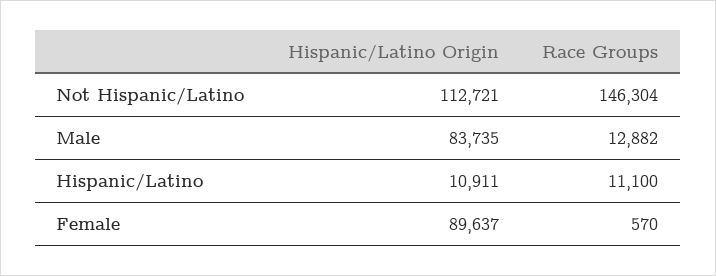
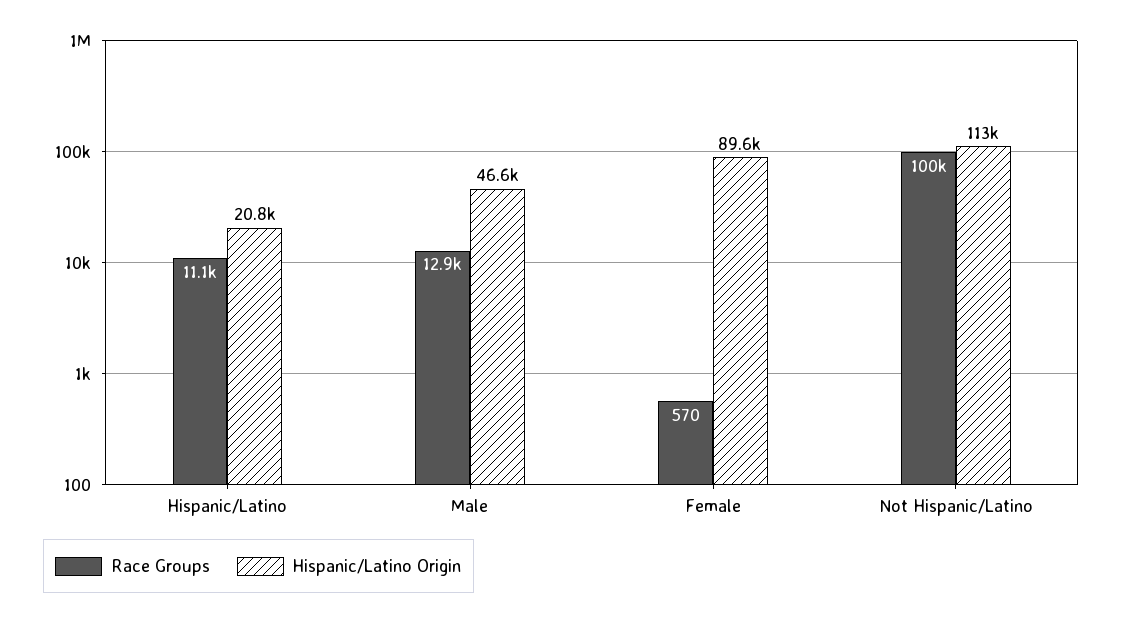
Race Groups, Not Hispanic/Latino: 146304 -> 100000
Hispanic/Latino Origin, Male: 83735 -> 46600
Hispanic/Latino Origin, Hispanic/Latino: 10911 -> 20800

